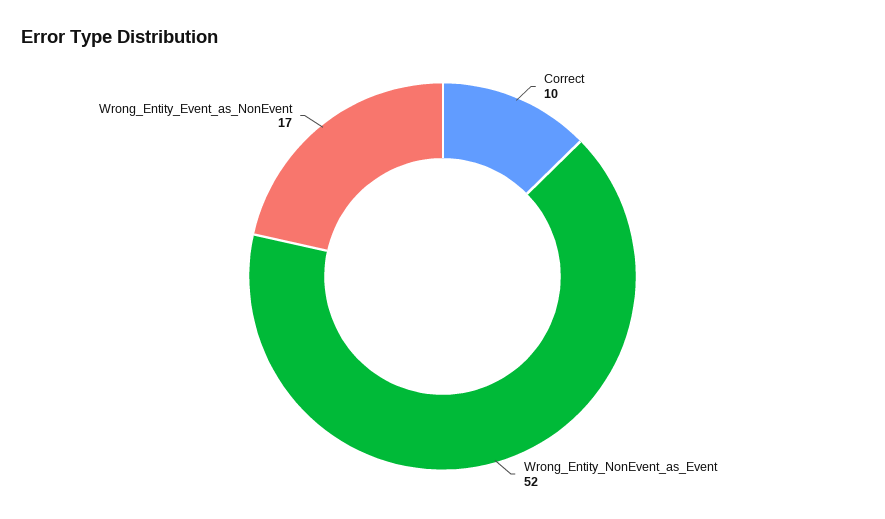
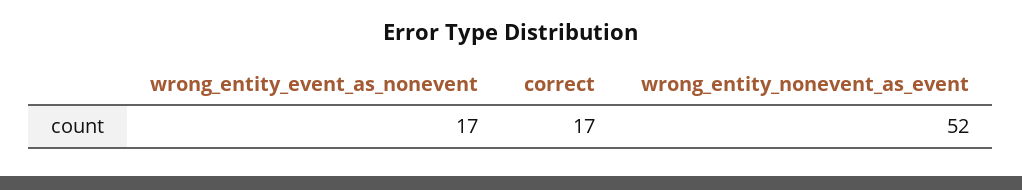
Correct: 10 -> 17

